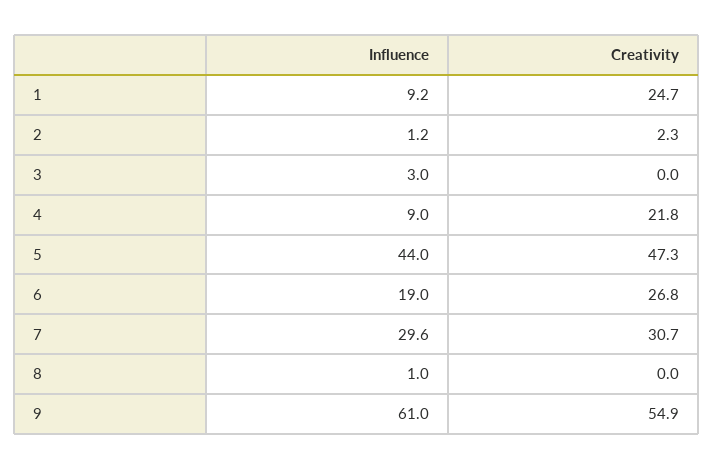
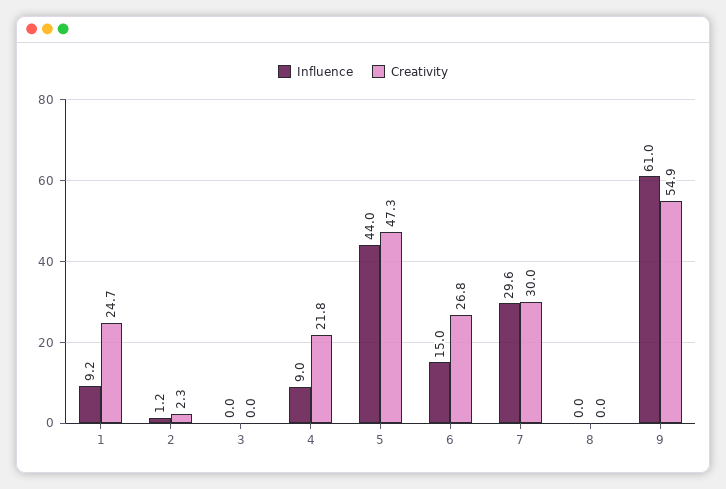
Influence, 3: 3 -> 0
Influence, 6: 19 -> 15
Creativity, 7: 30.7 -> 30
Influence, 8: 1 -> 0

